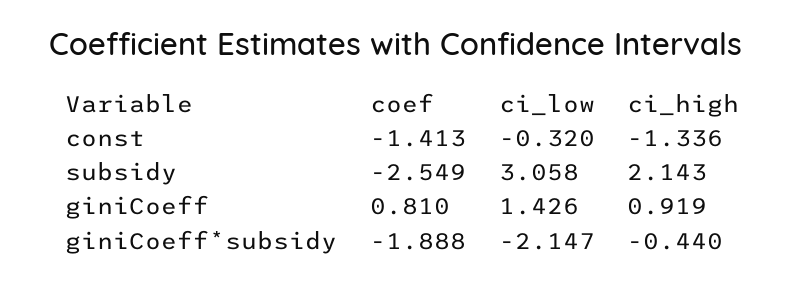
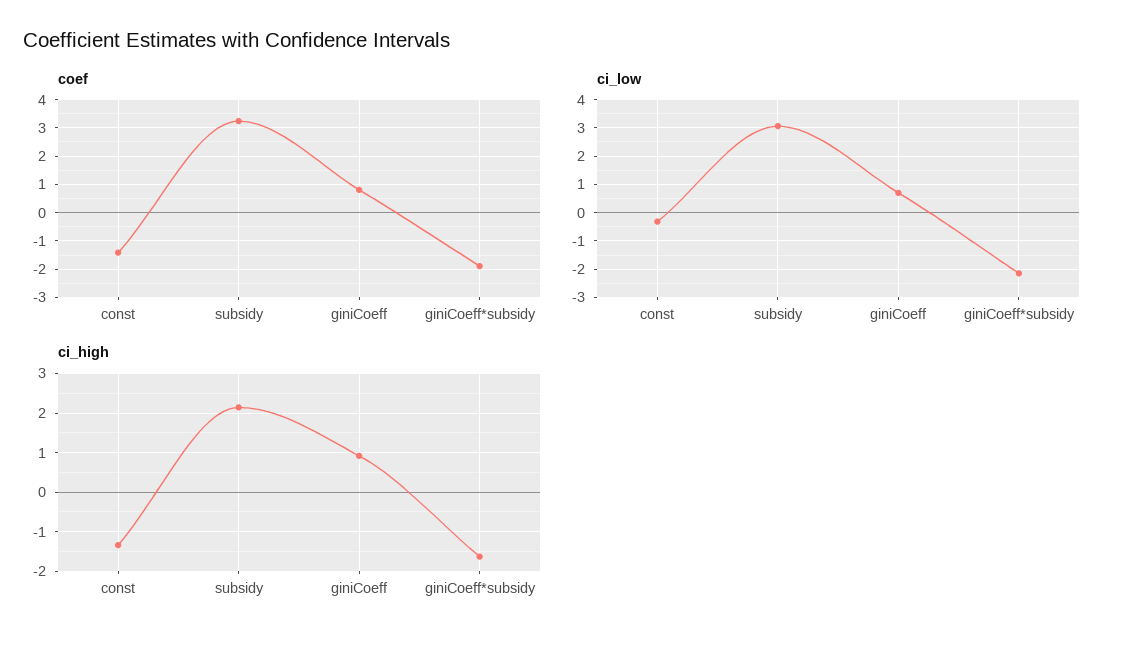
coef, subsidy: -2.549 -> 3.25
ci_low, giniCoeff: 1.426 -> 0.75
ci_high, giniCoeff*subsidy: -0.44 -> -1.6

